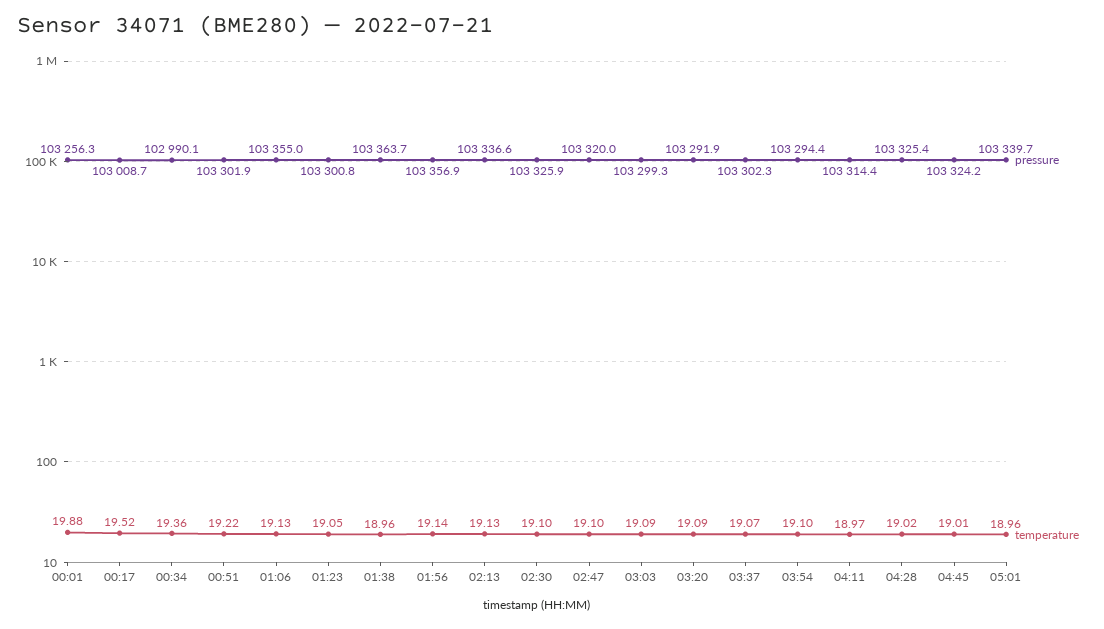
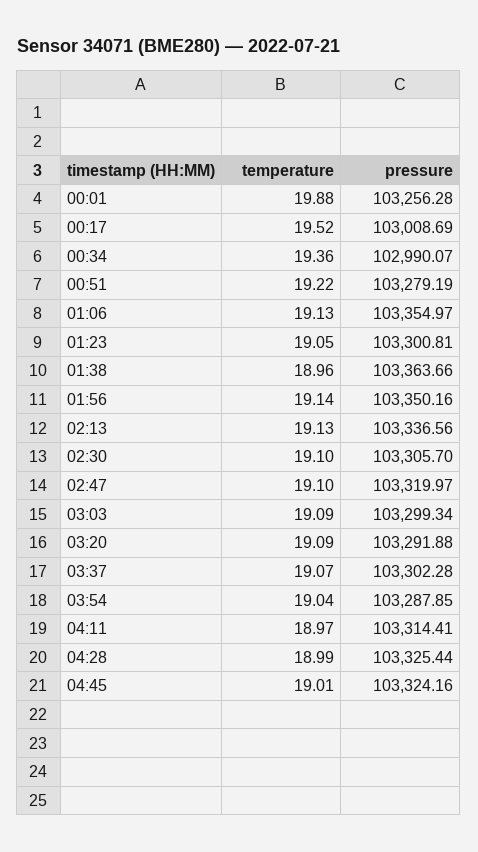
pressure, 00:51: 103301.9 -> 103279.19
pressure, 01:56: 103356.9 -> 103350.16
pressure, 02:30: 103325.9 -> 103305.7
pressure, 03:54: 103294.4 -> 103287.85
temperature, 03:54: 19.1 -> 19.04
temperature, 04:28: 19.02 -> 18.99
pressure, 05:01: 103339.7 -> none
temperature, 05:01: 18.96 -> none

